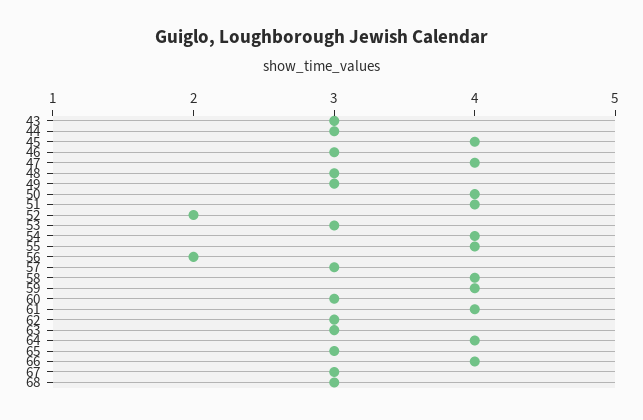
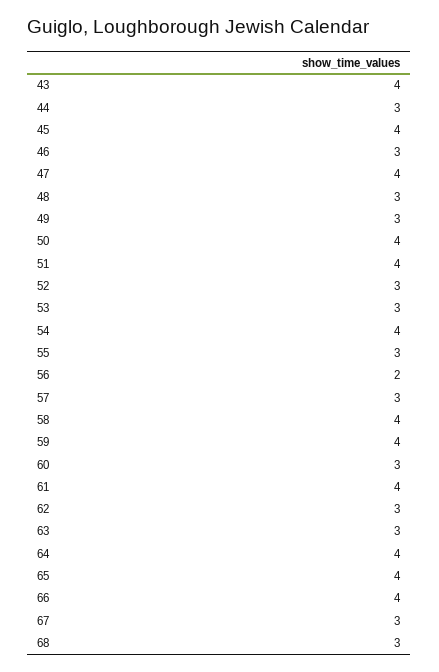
43: 3 -> 4
52: 2 -> 3
55: 4 -> 3
65: 3 -> 4

